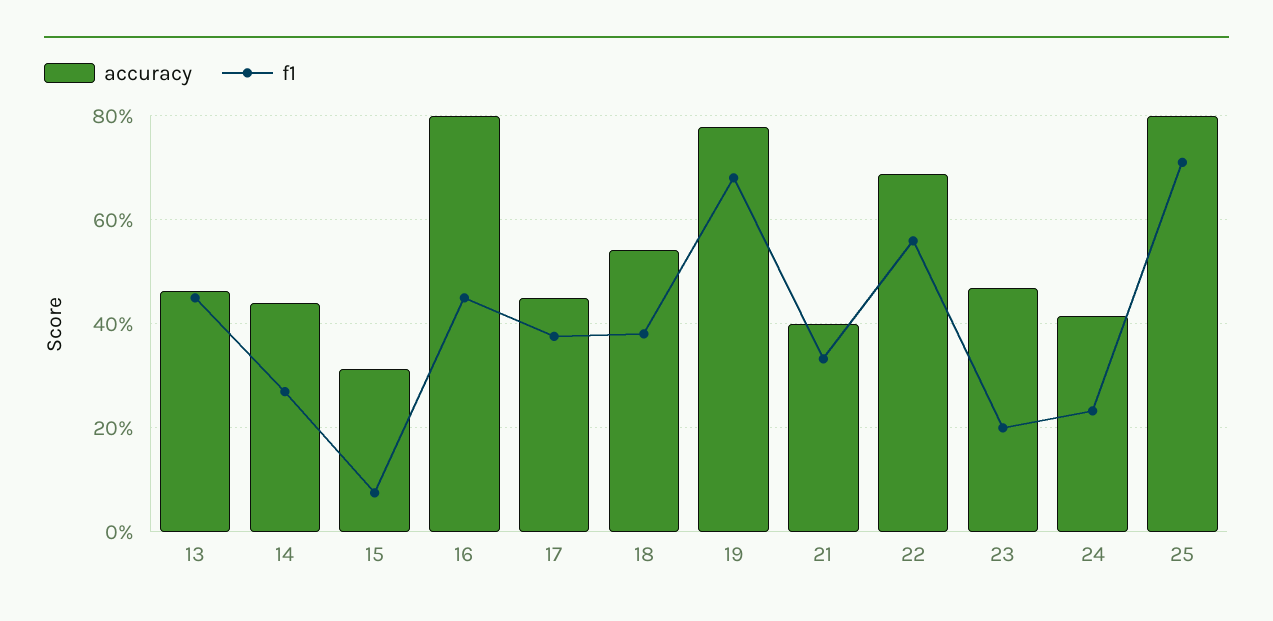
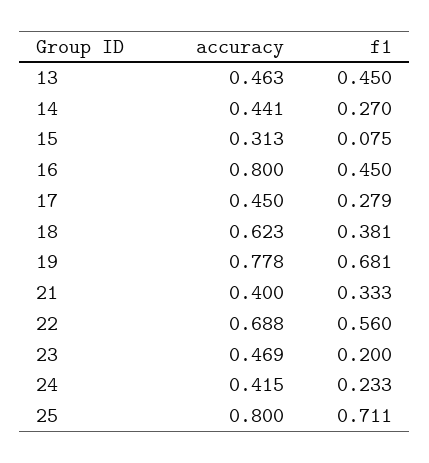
f1, 17: 0.38 -> 0.279
accuracy, 18: 0.54 -> 0.623

